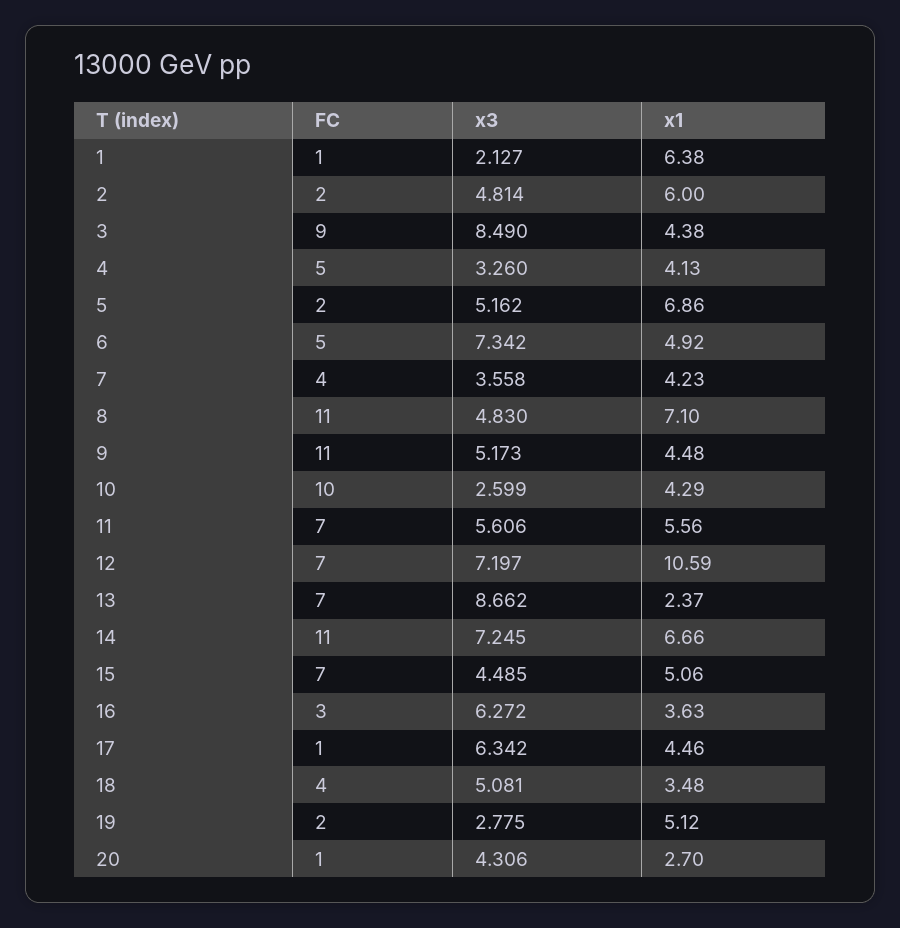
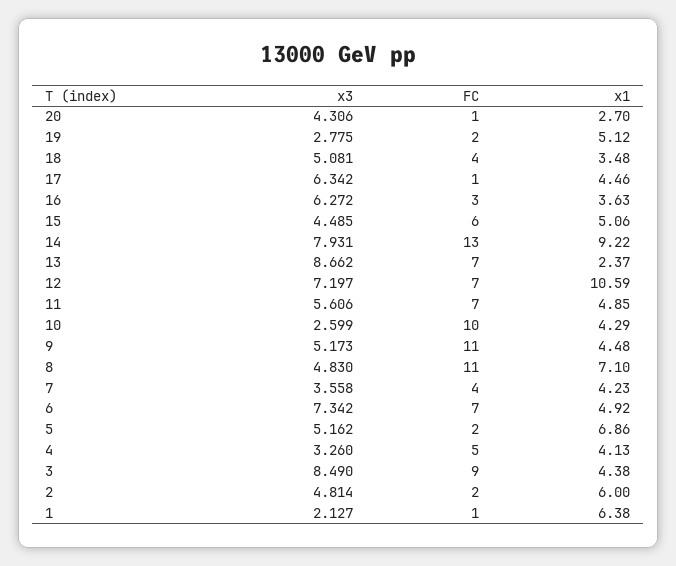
FC, 6: 5 -> 7
x1, 11: 5.56 -> 4.85
FC, 14: 11 -> 13
x3, 14: 7.245 -> 7.931
x1, 14: 6.66 -> 9.22
FC, 15: 7 -> 6

